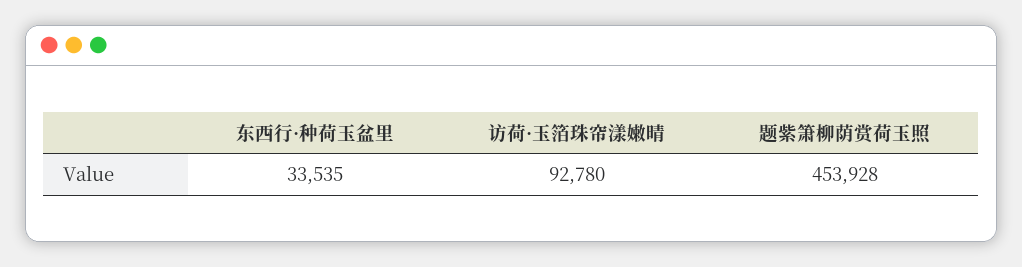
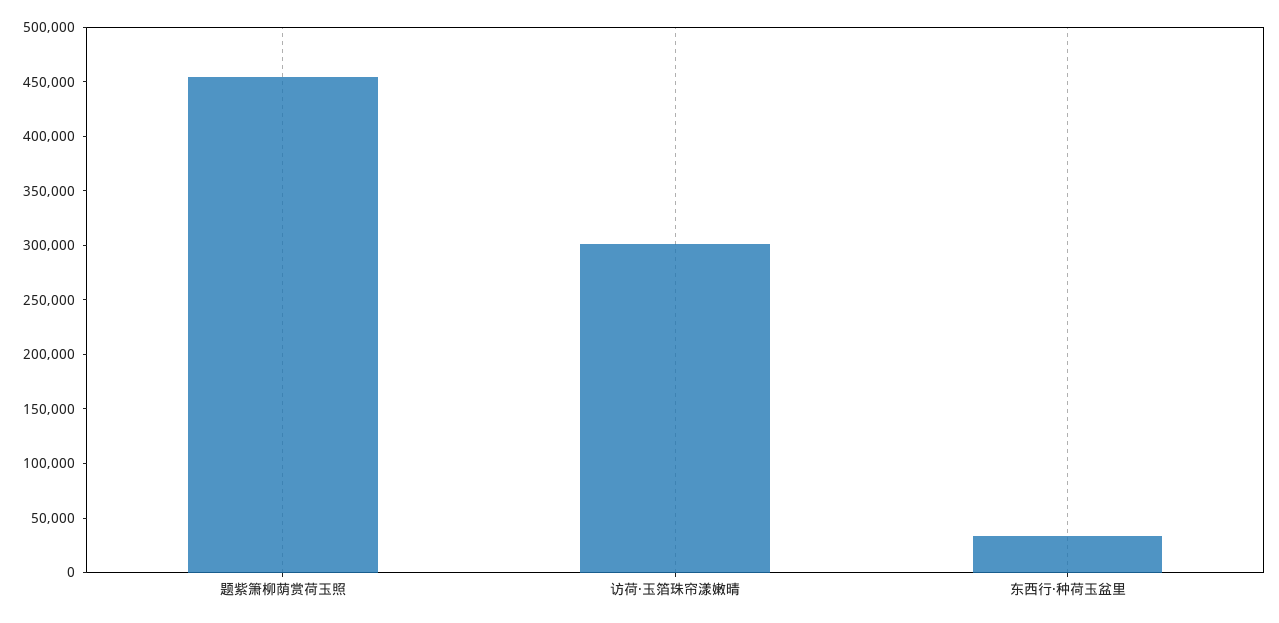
访荷·玉箔珠帘漾嫩晴: 92780 -> 300000

